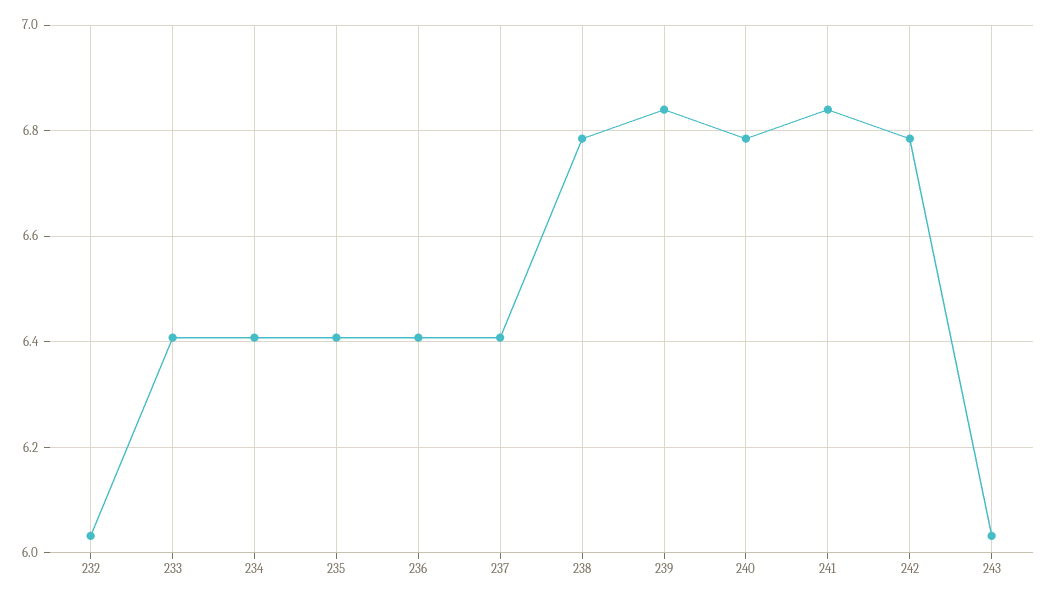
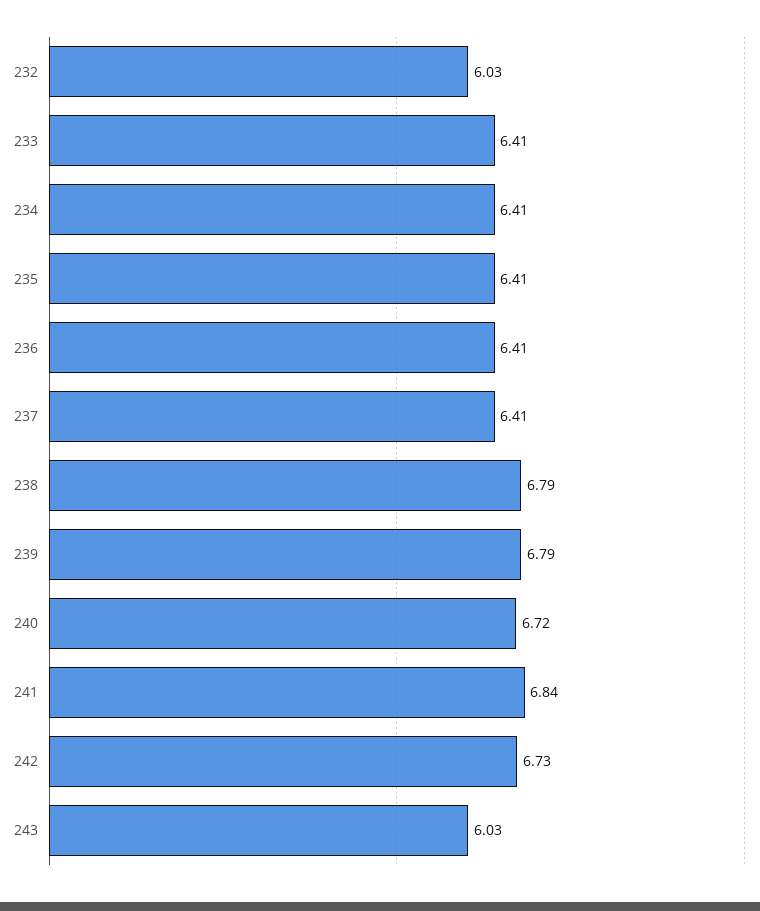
239: 6.84 -> 6.79
240: 6.78 -> 6.72
242: 6.78 -> 6.73

